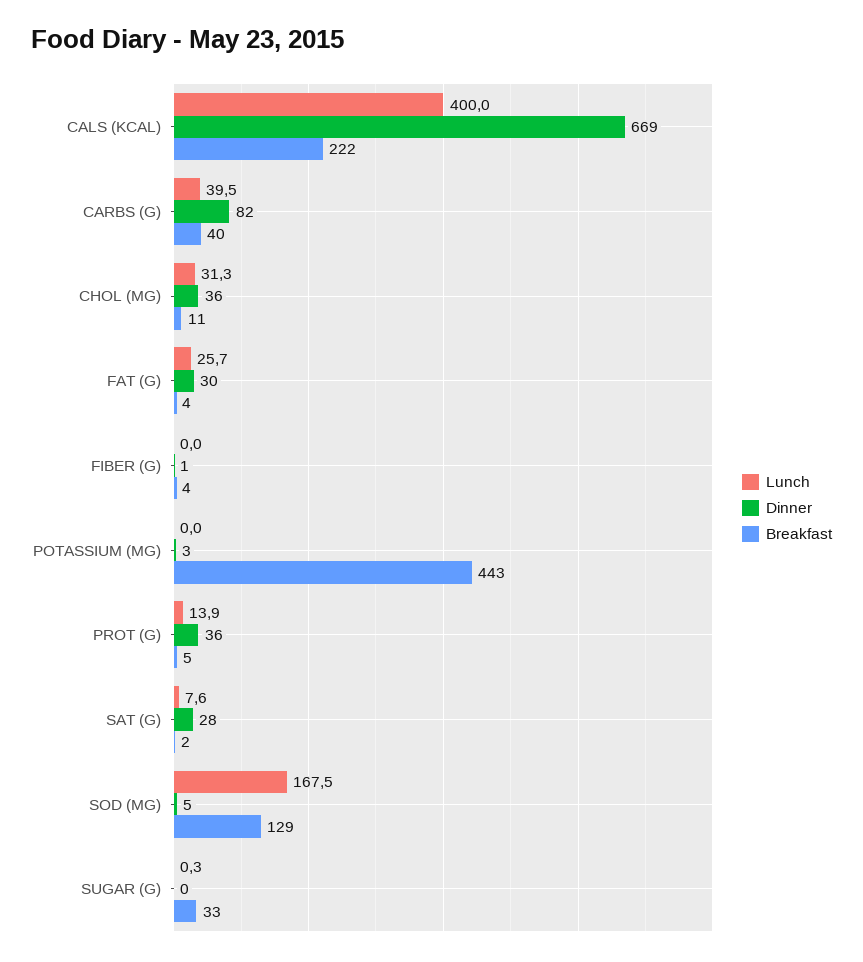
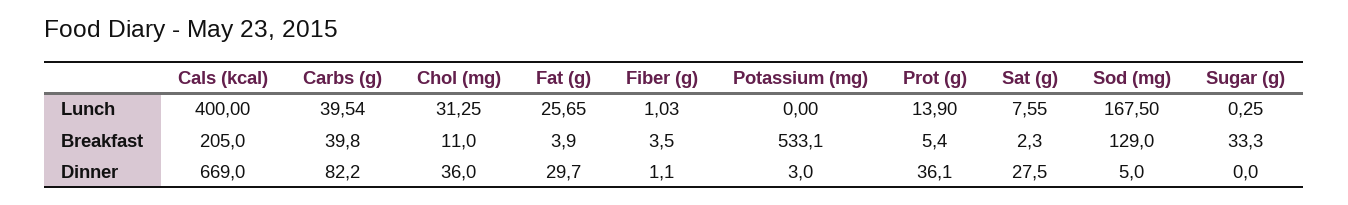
Breakfast, CALS (KCAL): 222 -> 205
Lunch, FIBER (G): 0 -> 1.03
Breakfast, POTASSIUM (MG): 443 -> 533.1

